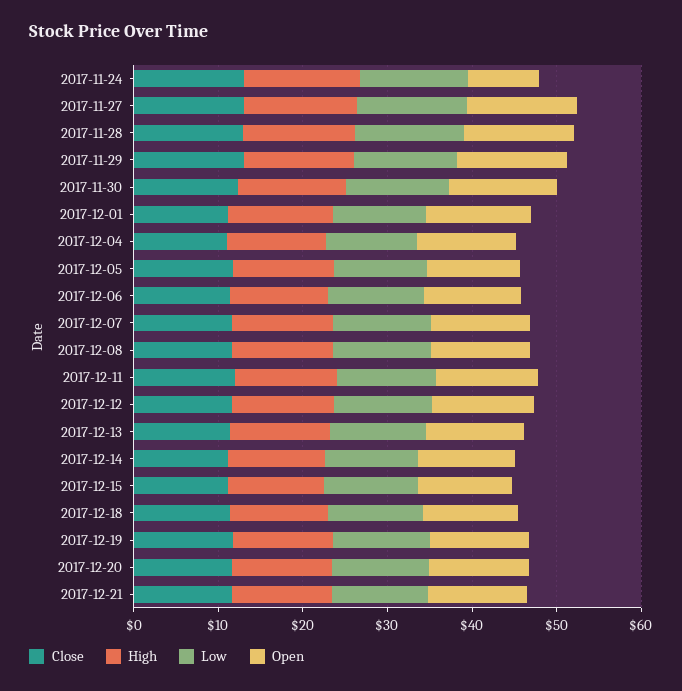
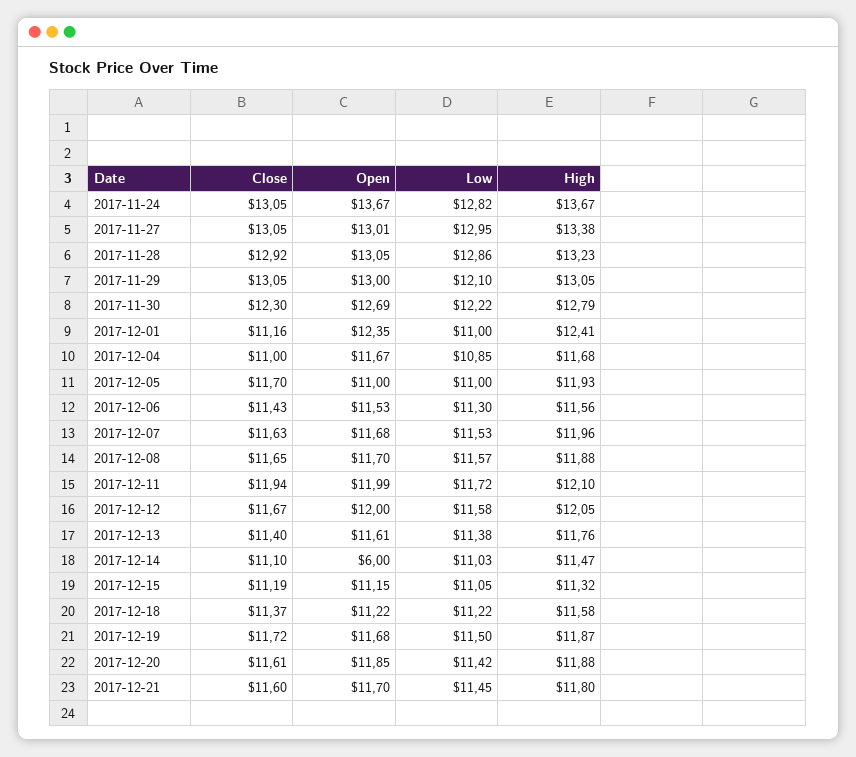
Open, 2017-11-24: 8 -> 13.67
Open, 2017-12-14: 12 -> 6

